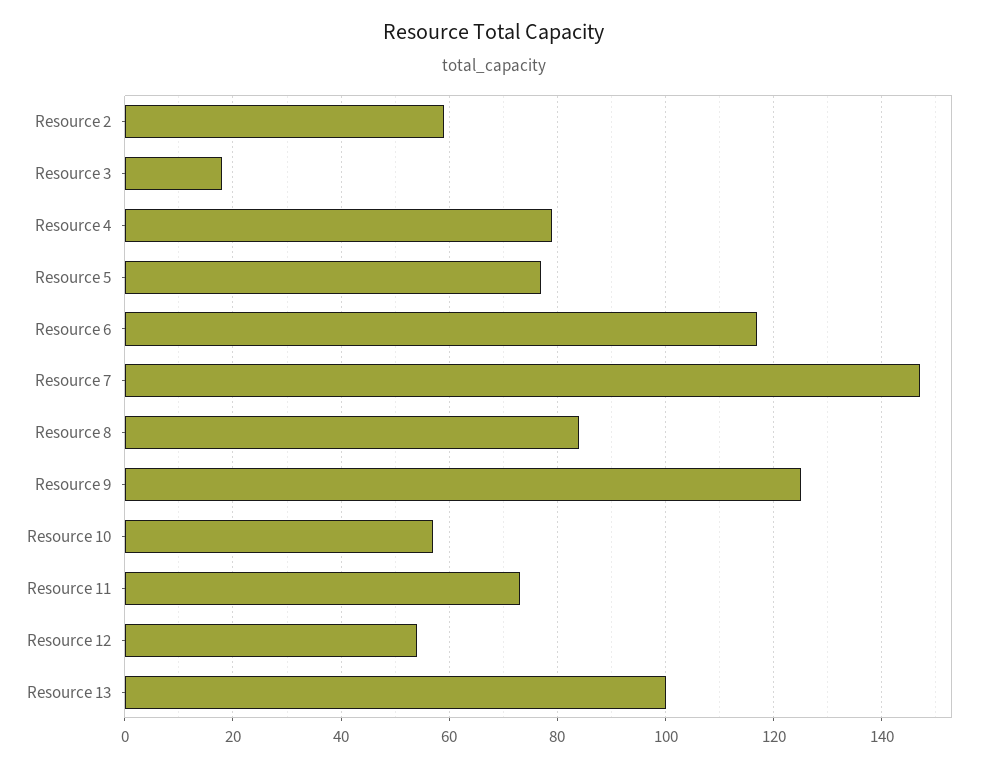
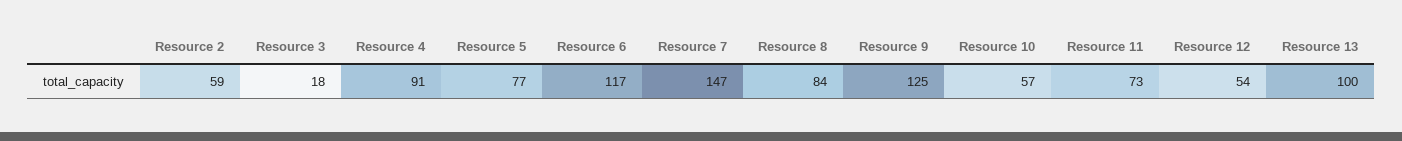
Resource 4: 80 -> 91

